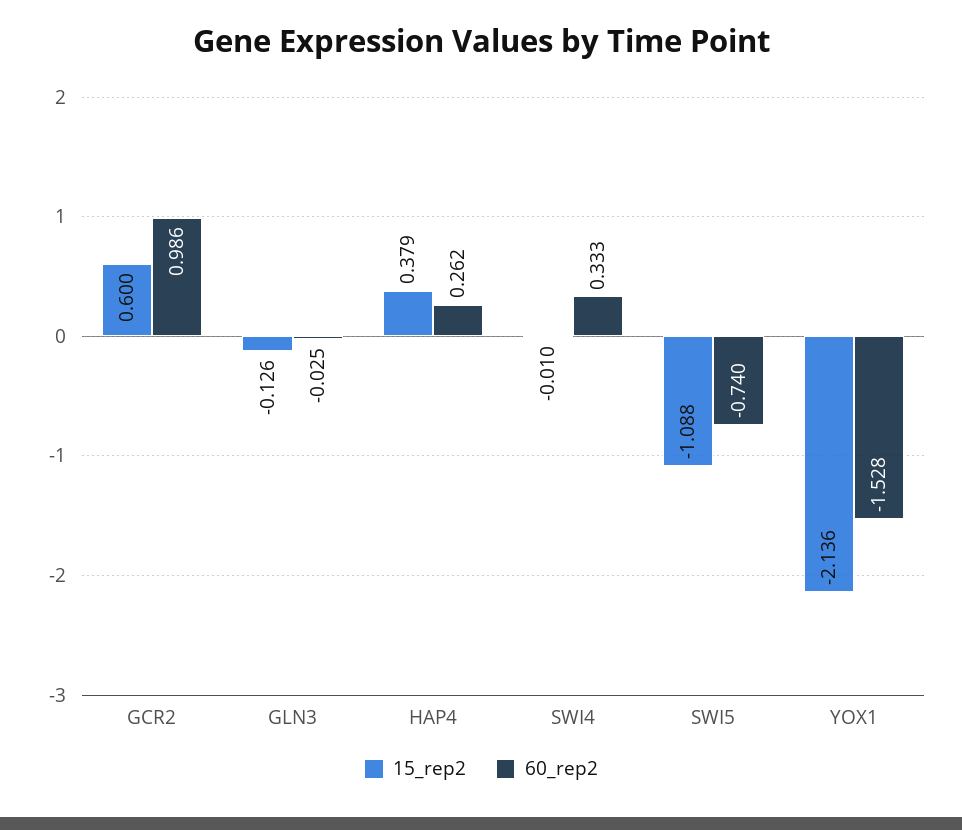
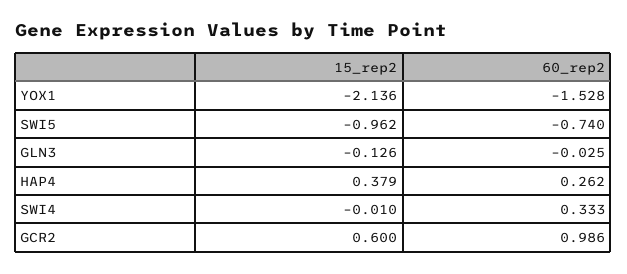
15_rep2, SWI5: -1.088 -> -0.962

